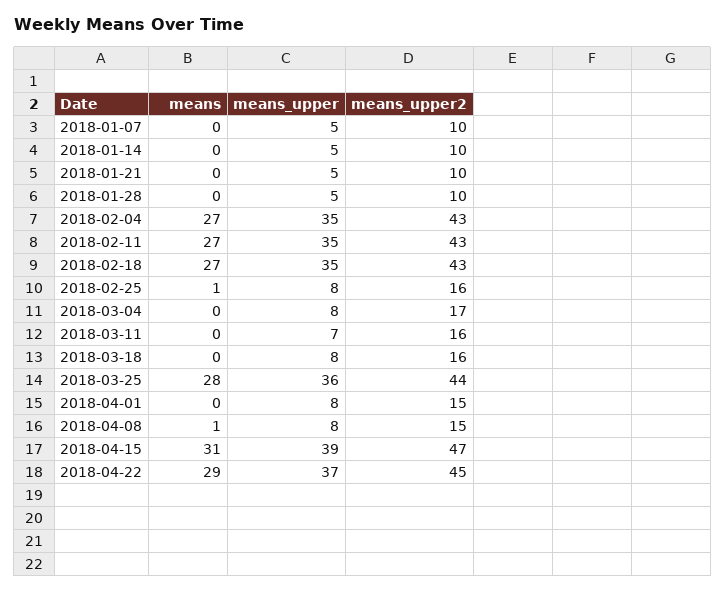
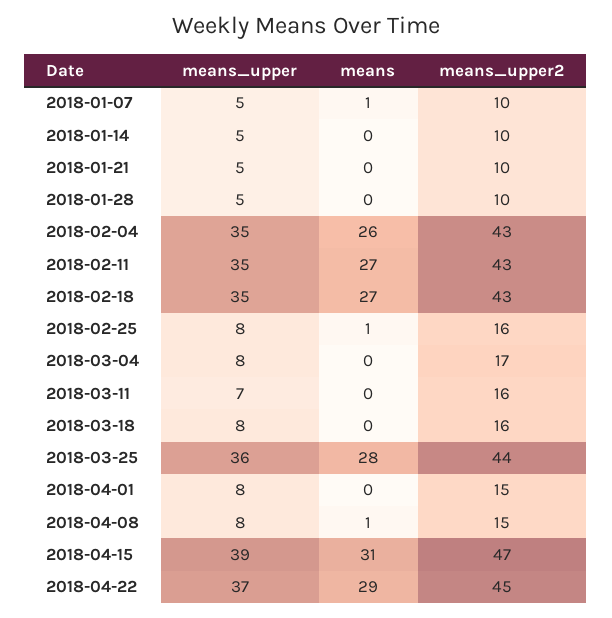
means, 2018-01-07: 0 -> 1
means, 2018-02-04: 27 -> 26

